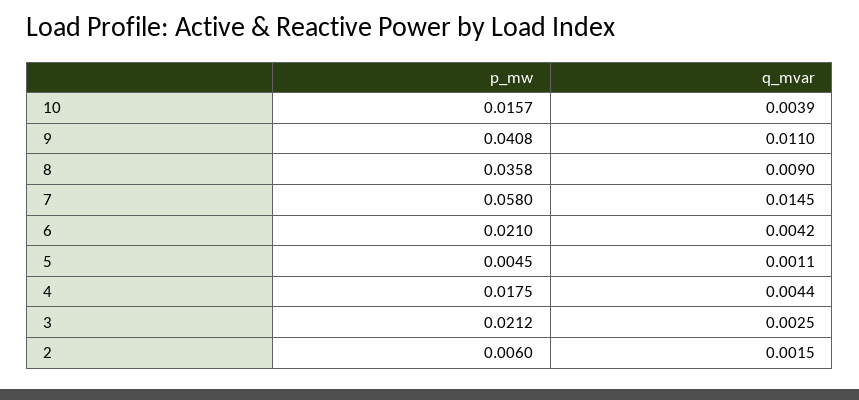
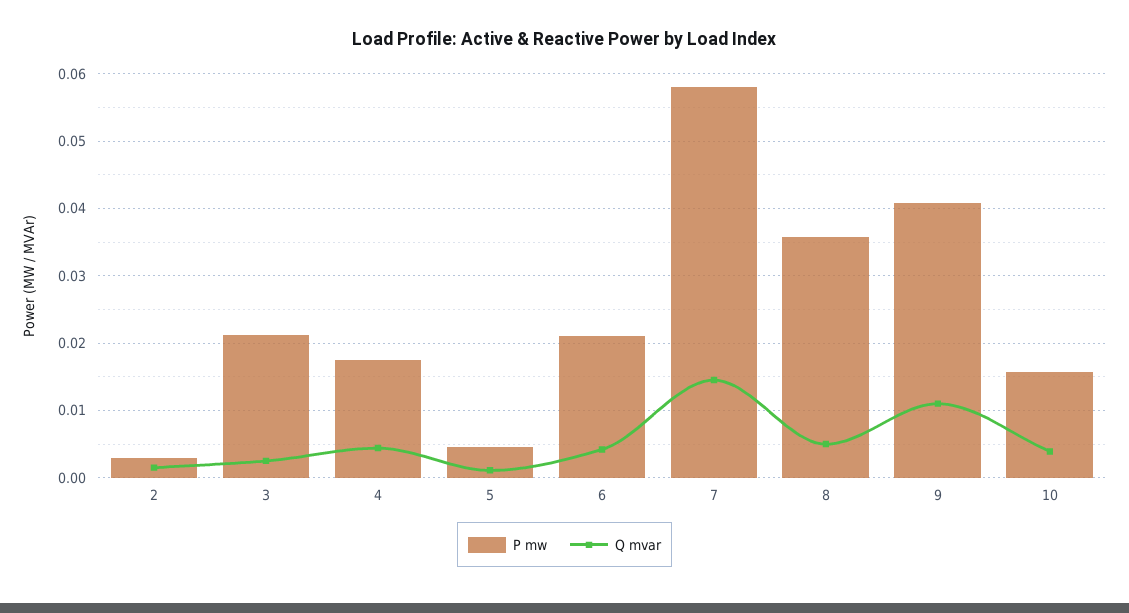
q_mvar, 8: 0.009 -> 0.005
p_mw, 2: 0.006 -> 0.003

